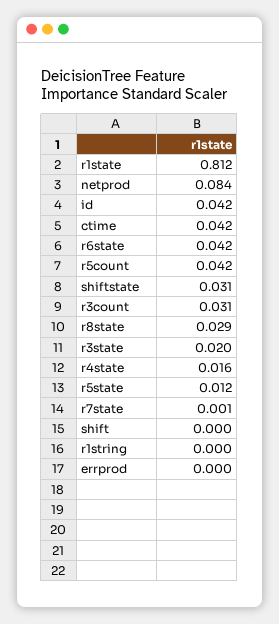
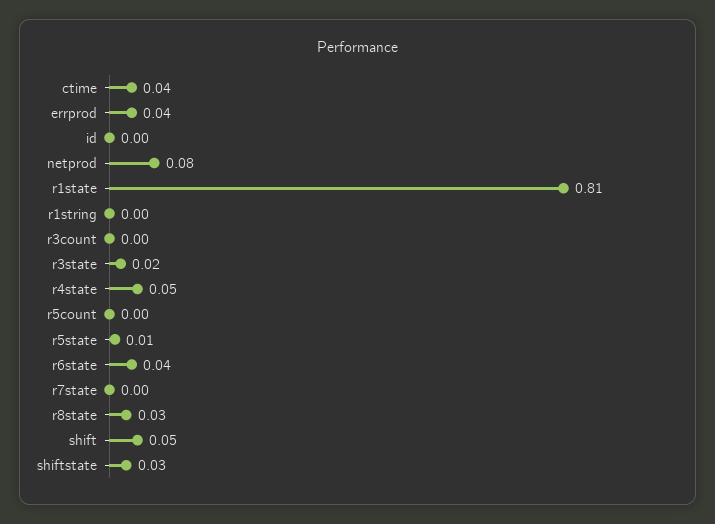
id: 0.042 -> 0
r5count: 0.042 -> 0
r3count: 0.031 -> 0
r4state: 0.016 -> 0.05
shift: 0 -> 0.05
errprod: 0 -> 0.04

